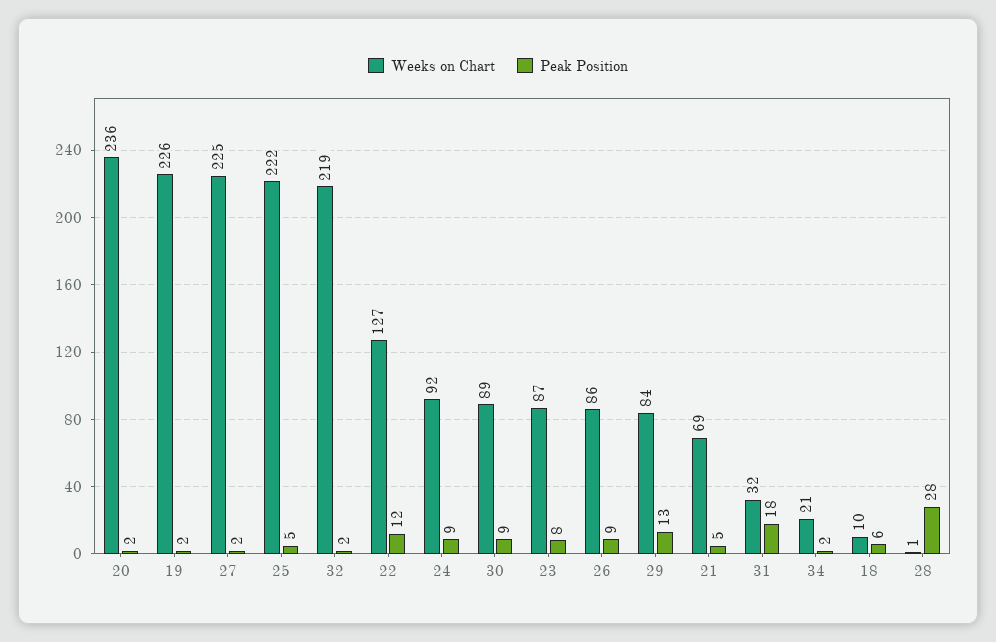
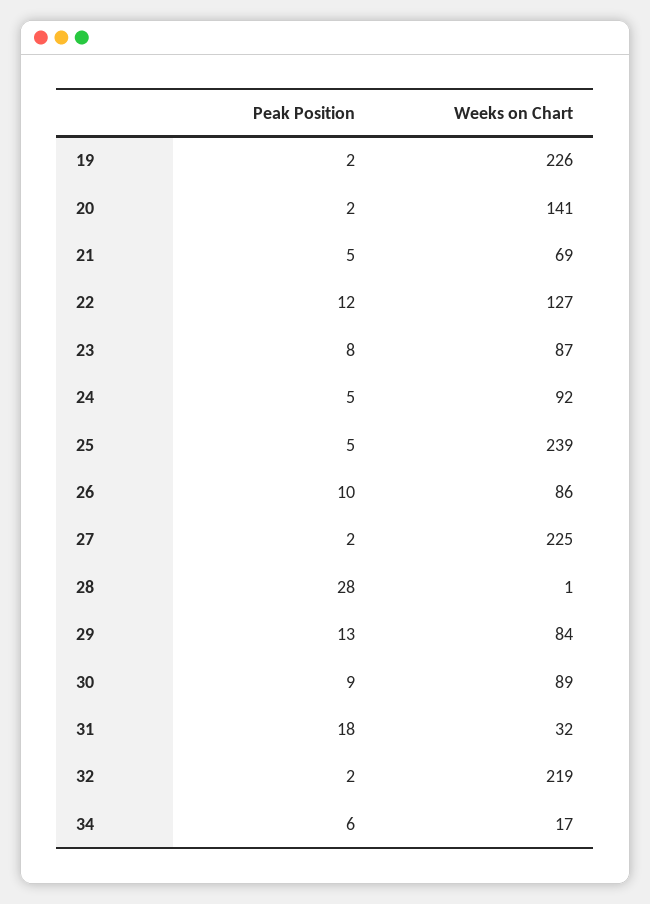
Weeks on Chart, 20: 236 -> 141
Weeks on Chart, 25: 222 -> 239
Peak Position, 24: 9 -> 5
Peak Position, 26: 9 -> 10
Weeks on Chart, 34: 21 -> 17
Peak Position, 34: 2 -> 6
Weeks on Chart, 18: 10 -> none
Peak Position, 18: 6 -> none

